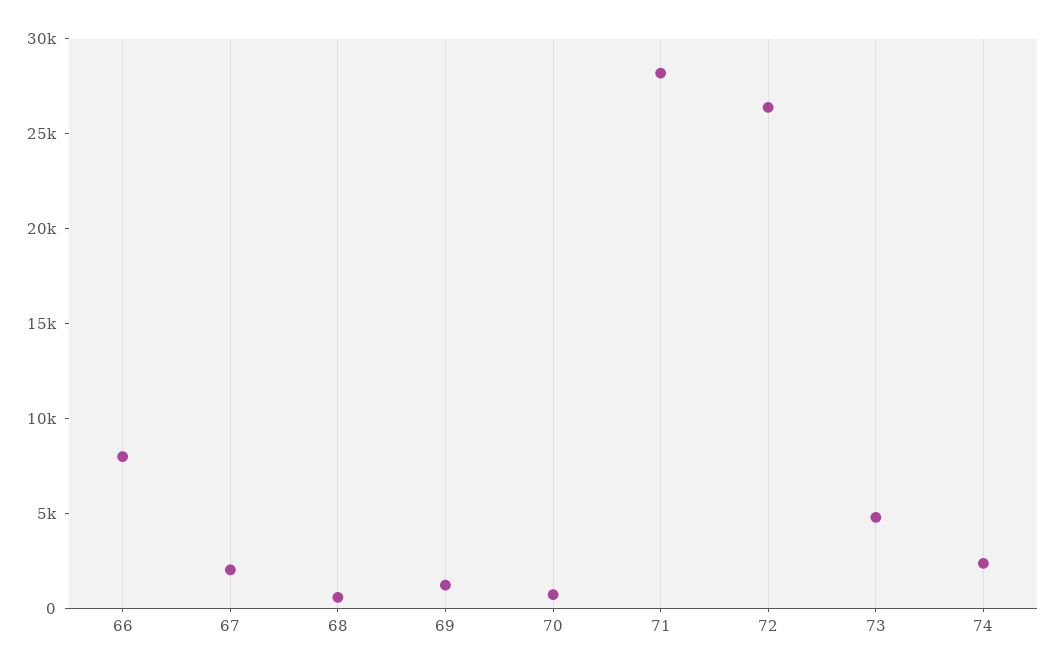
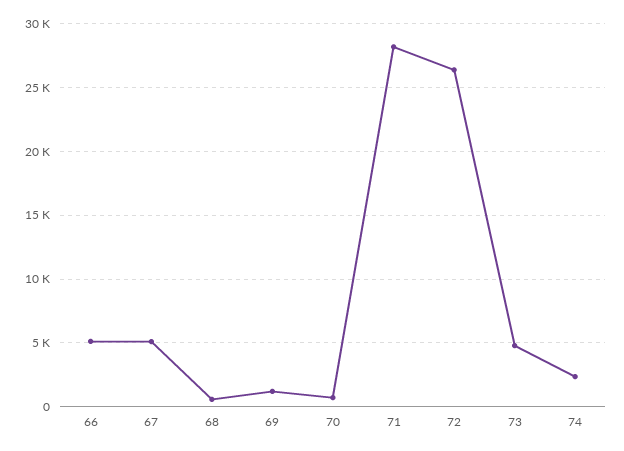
66: 8000 -> 5000
67: 2000 -> 5000

